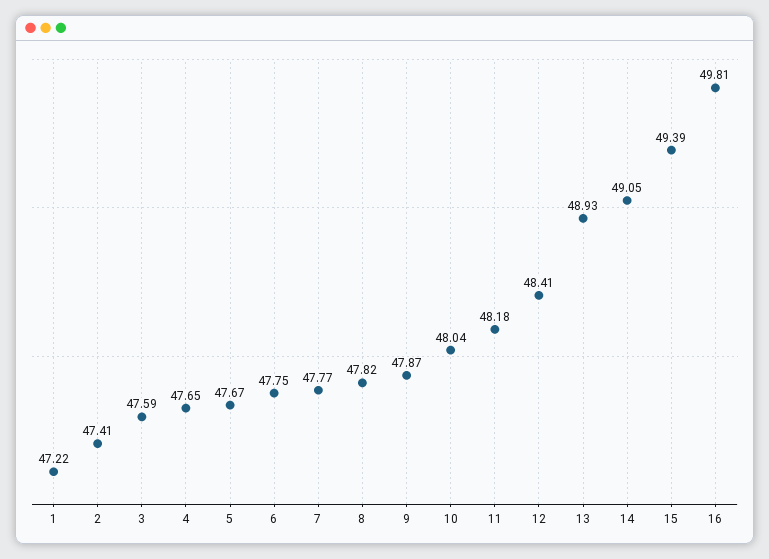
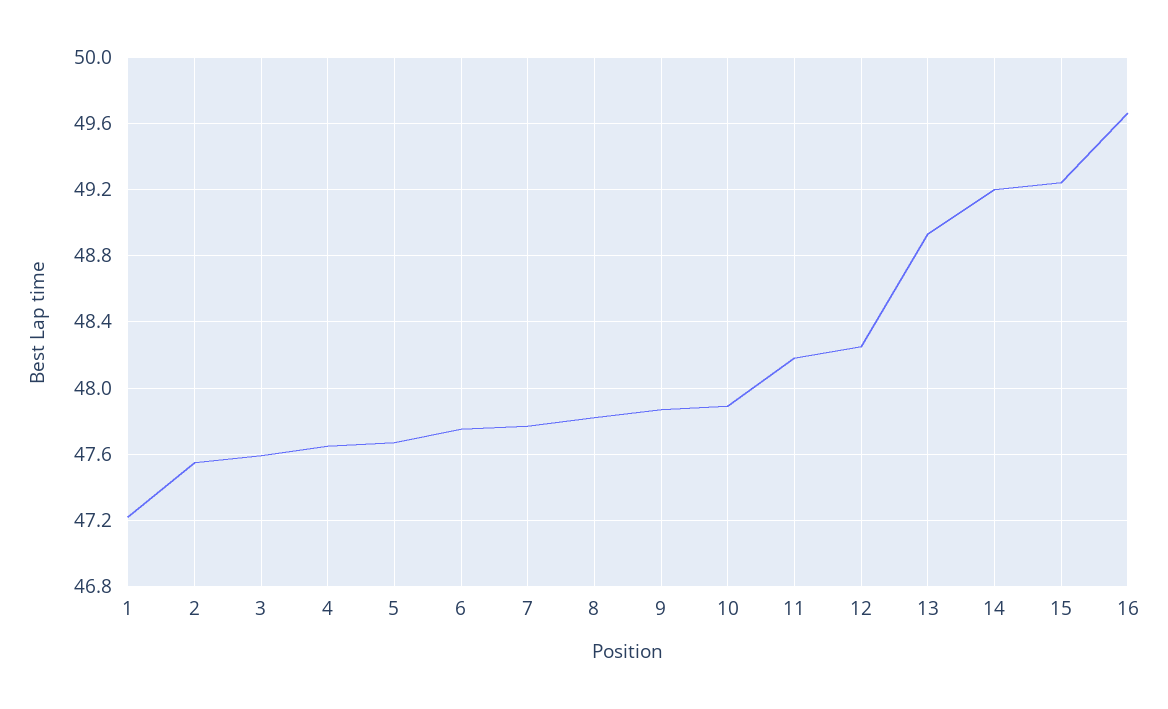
2: 47.41 -> 47.55
10: 48.04 -> 47.9
12: 48.41 -> 48.25
14: 49.05 -> 49.2
15: 49.39 -> 49.25
16: 49.81 -> 49.65

